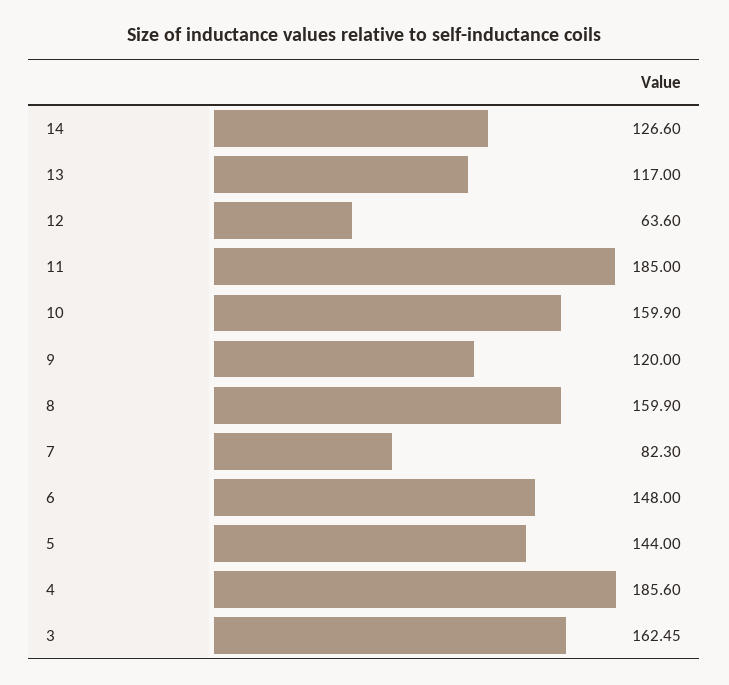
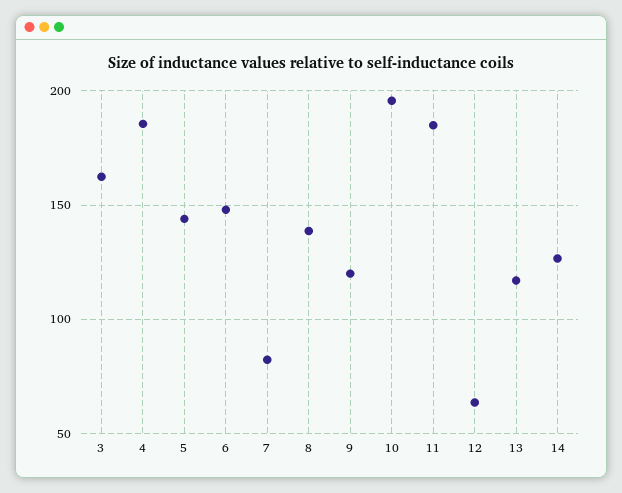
10: 159.9 -> 195
8: 159.9 -> 140

